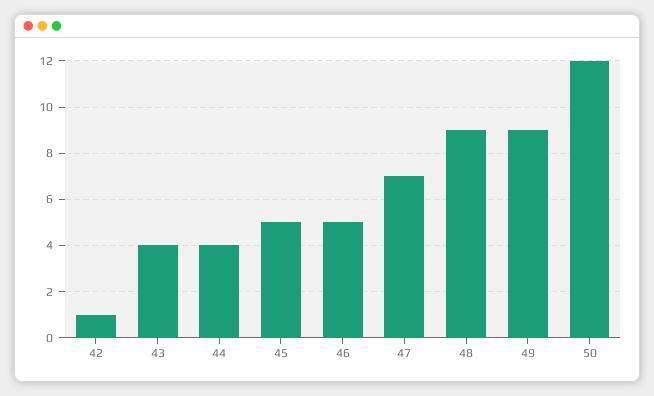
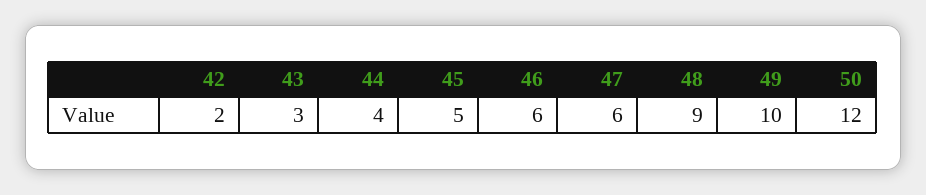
42: 1 -> 2
43: 4 -> 3
46: 5 -> 6
47: 7 -> 6
49: 9 -> 10

